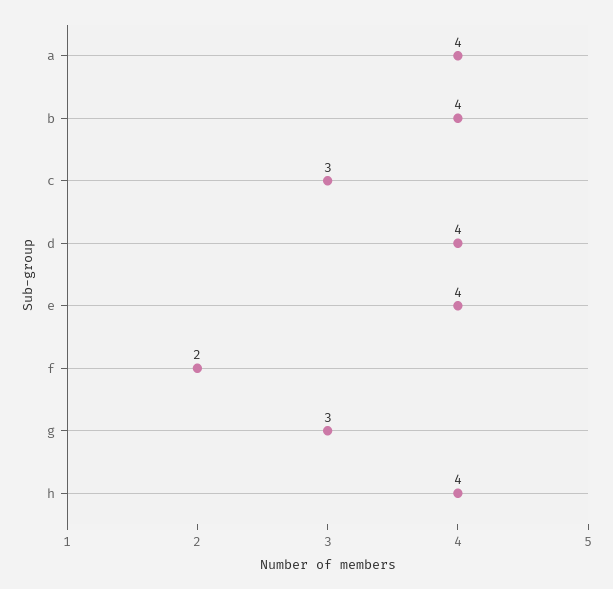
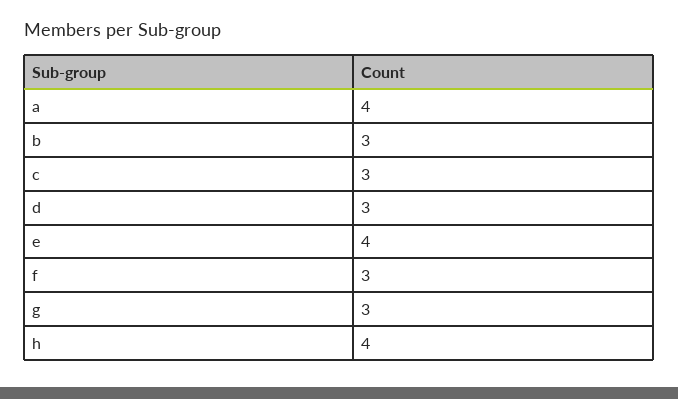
b: 4 -> 3
d: 4 -> 3
f: 2 -> 3

